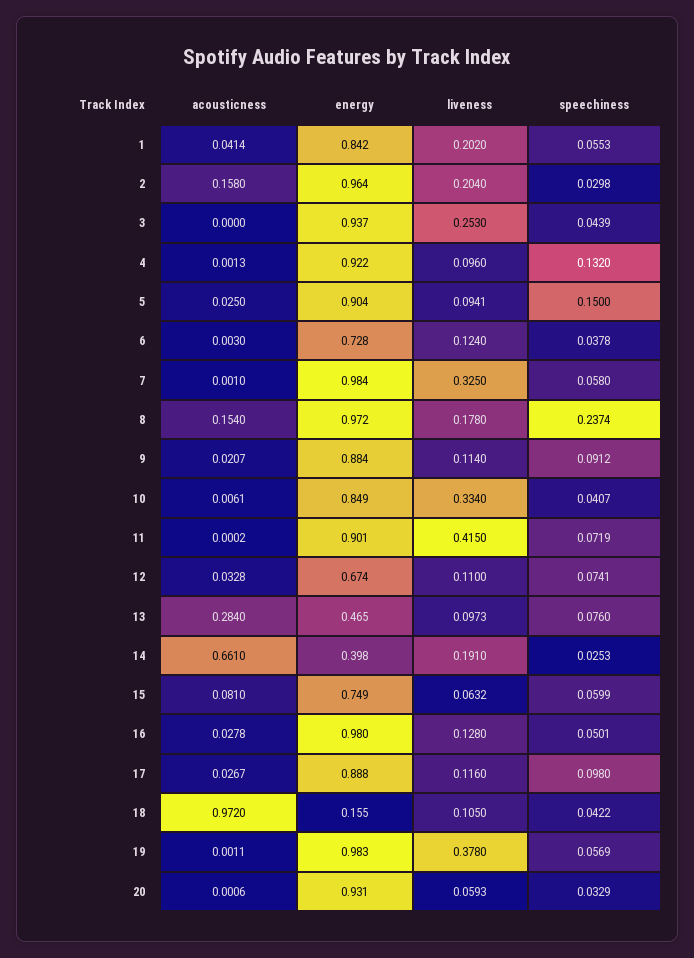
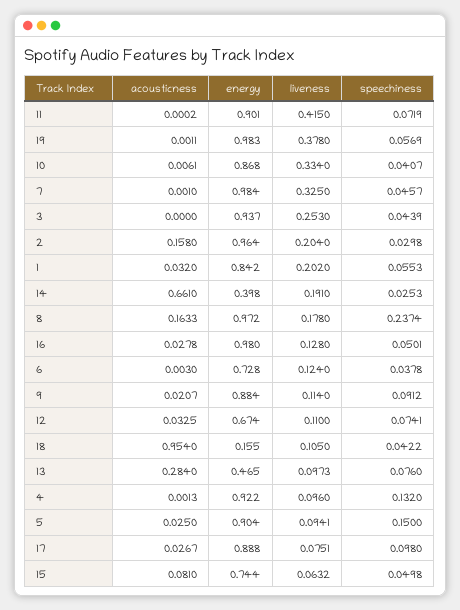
acousticness, 1: 0.0414 -> 0.032
speechiness, 7: 0.058 -> 0.0457
acousticness, 8: 0.154 -> 0.1633
energy, 10: 0.849 -> 0.868
acousticness, 12: 0.0328 -> 0.0325
energy, 15: 0.749 -> 0.744
speechiness, 15: 0.0599 -> 0.0498
liveness, 17: 0.116 -> 0.0751
acousticness, 18: 0.972 -> 0.954
acousticness, 20: 0.0006 -> none
energy, 20: 0.931 -> none
liveness, 20: 0.0593 -> none
speechiness, 20: 0.0329 -> none

